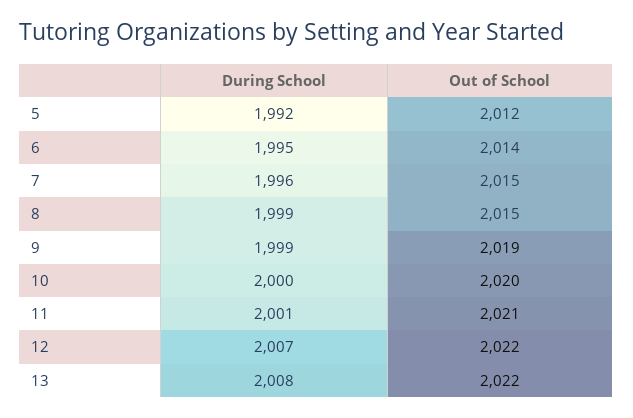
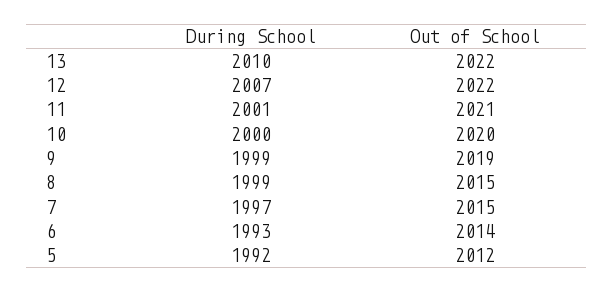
During School, 6: 1995 -> 1993
During School, 7: 1996 -> 1997
During School, 13: 2008 -> 2010

